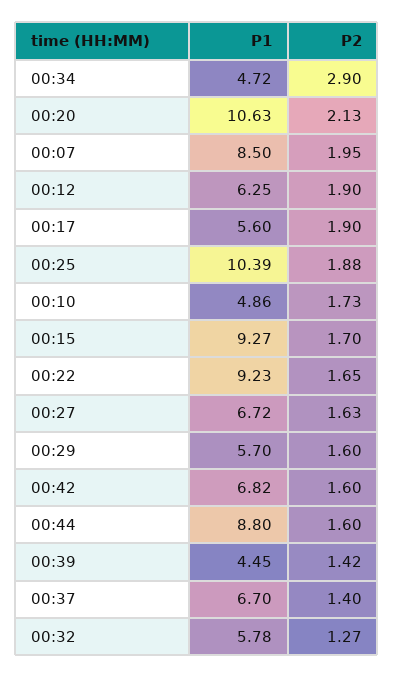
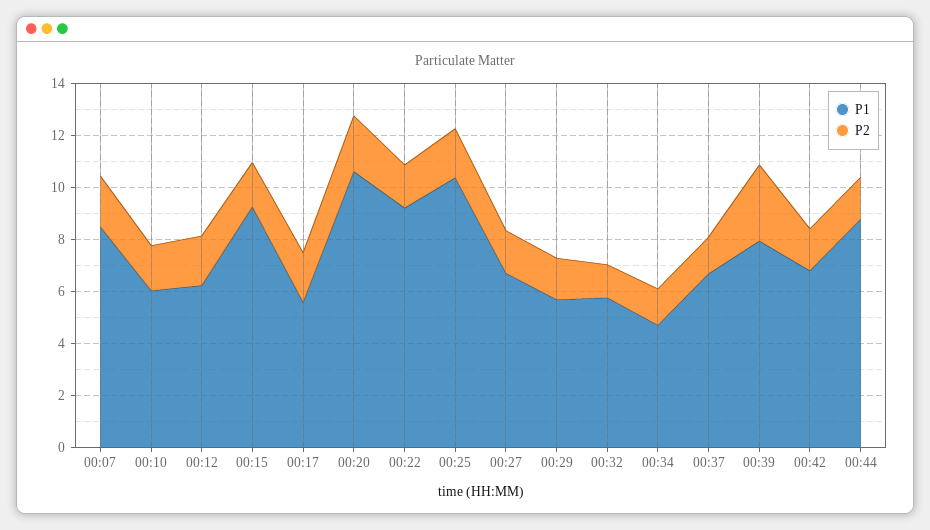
P2, 00:34: 2.9 -> 1.5
P1, 00:10: 4.86 -> 6
P1, 00:39: 4.45 -> 8
P2, 00:39: 1.42 -> 3

